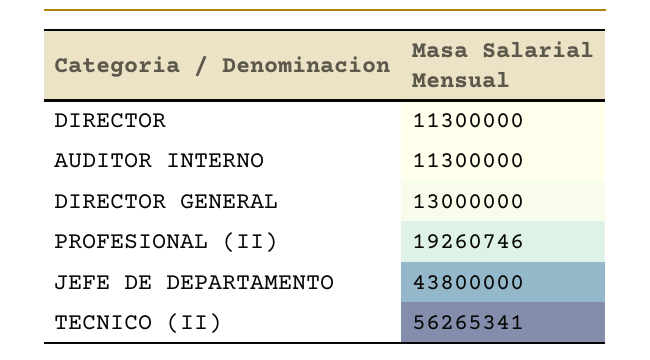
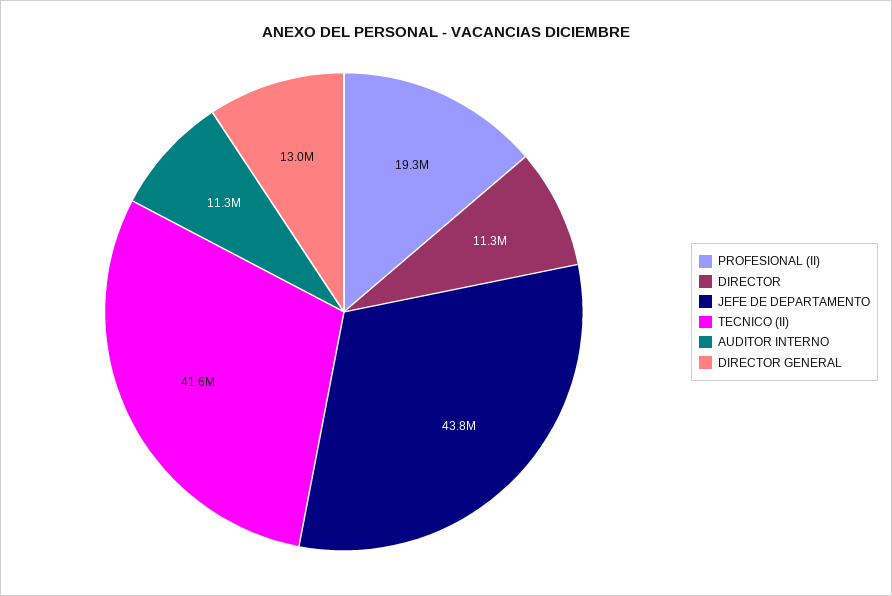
TECNICO (II): 56265341 -> 41600000

